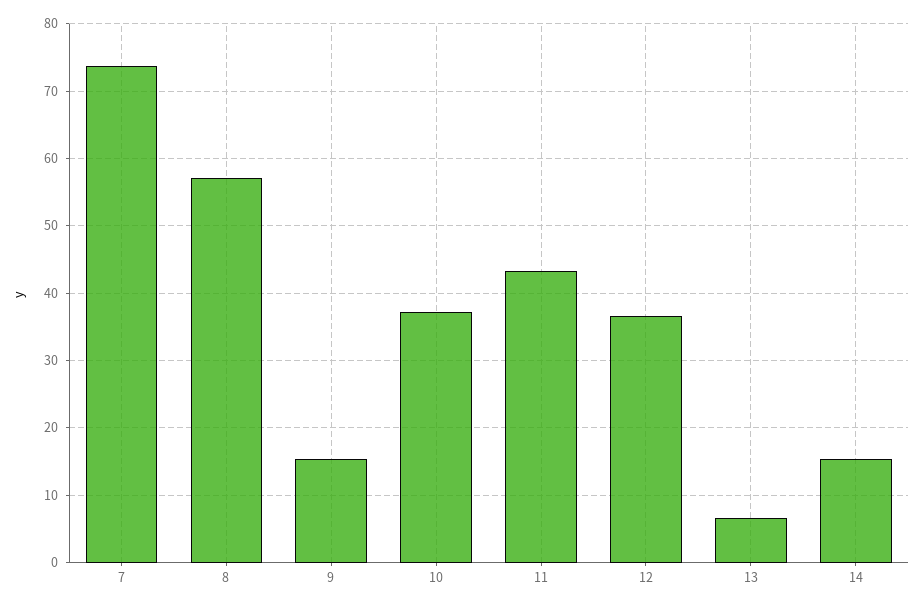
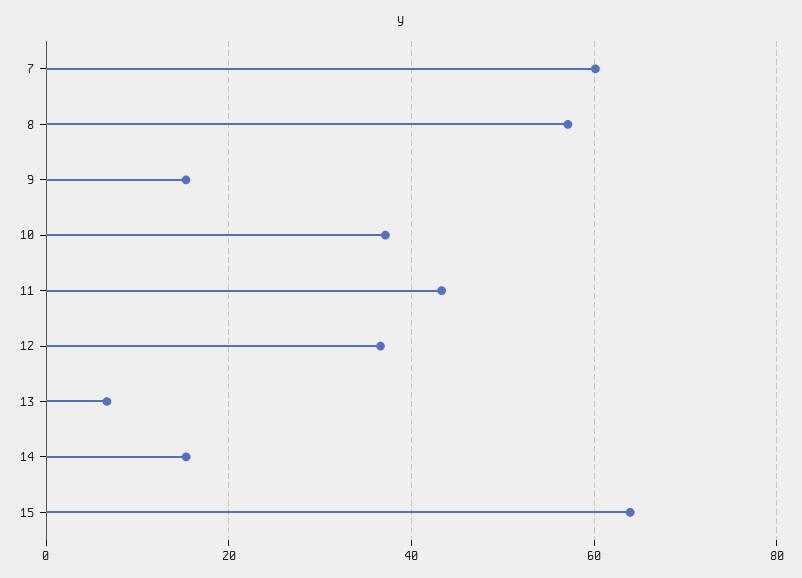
7: 74 -> 60
15: none -> 64

